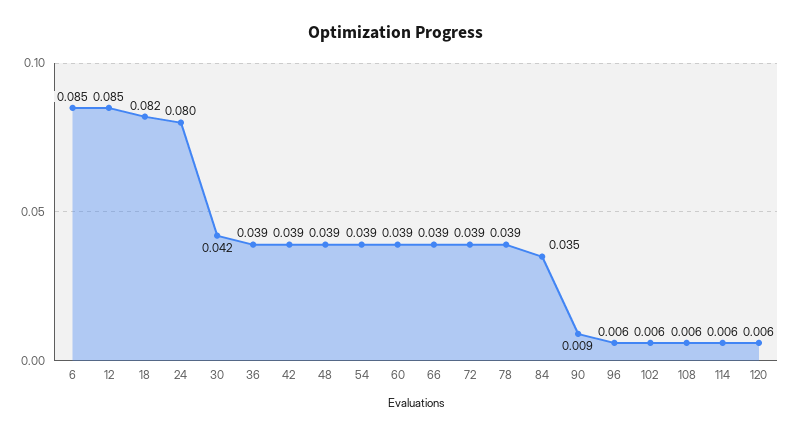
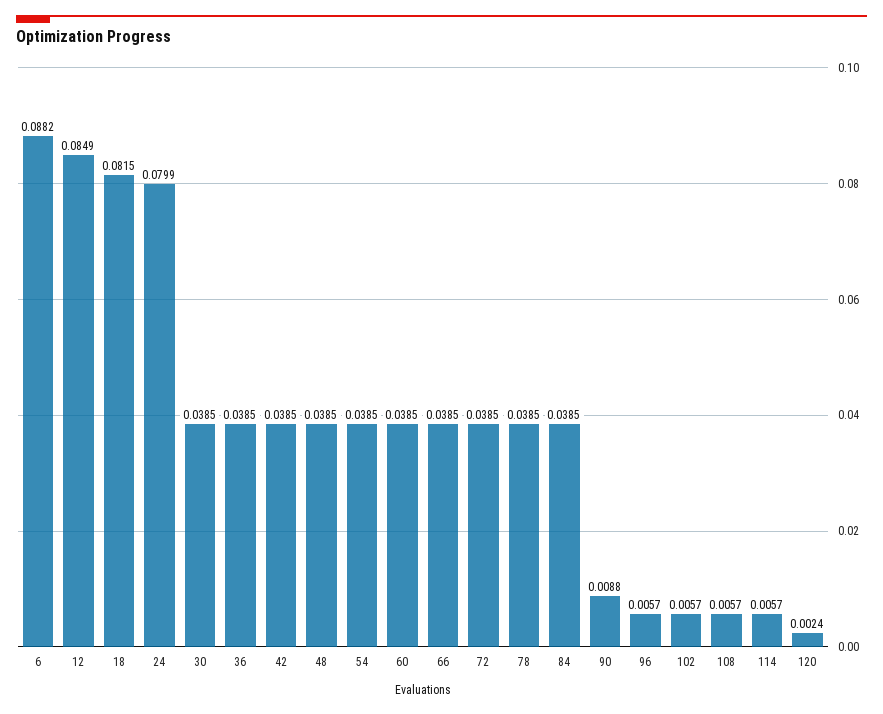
6: 0.085 -> 0.0882
30: 0.042 -> 0.0385
84: 0.035 -> 0.0385
120: 0.006 -> 0.0024

